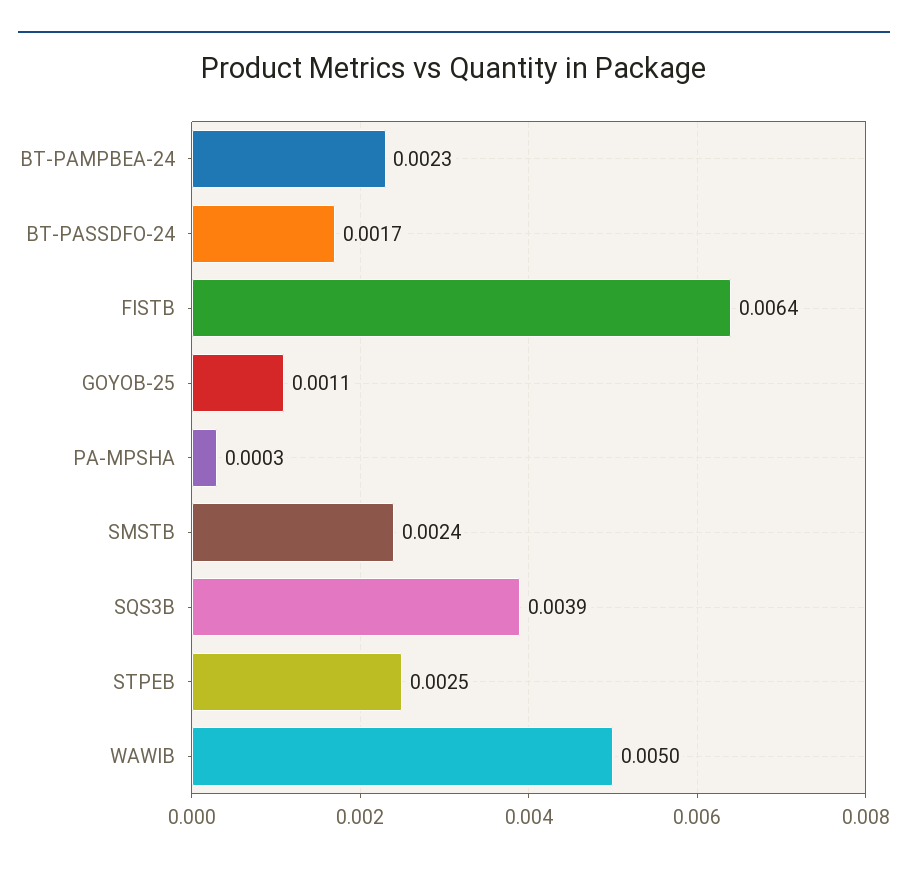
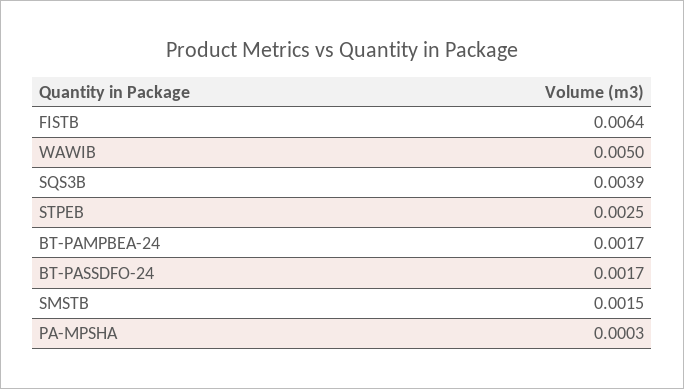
BT-PAMPBEA-24: 0.0023 -> 0.0017
GOYOB-25: 0.0011 -> none
SMSTB: 0.0024 -> 0.0015

